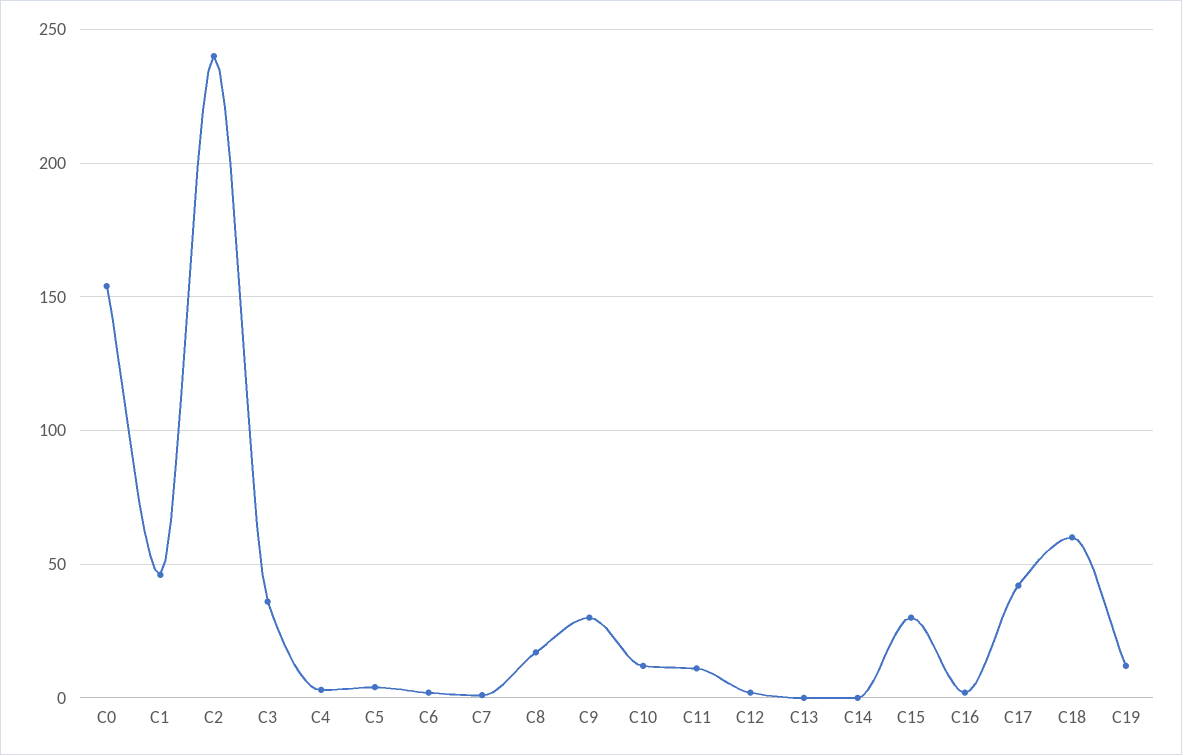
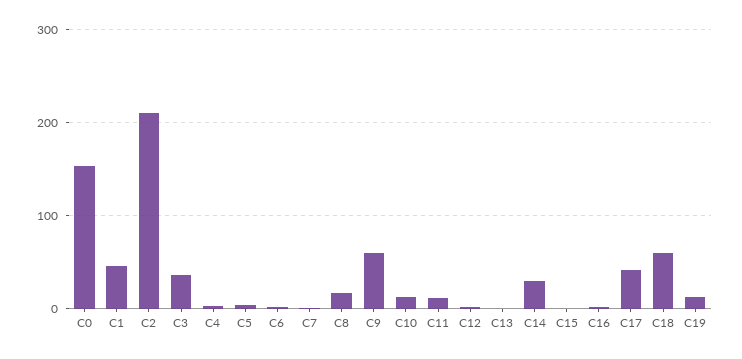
C2: 240 -> 210
C9: 30 -> 60
C14: 0 -> 30
C15: 30 -> 0

